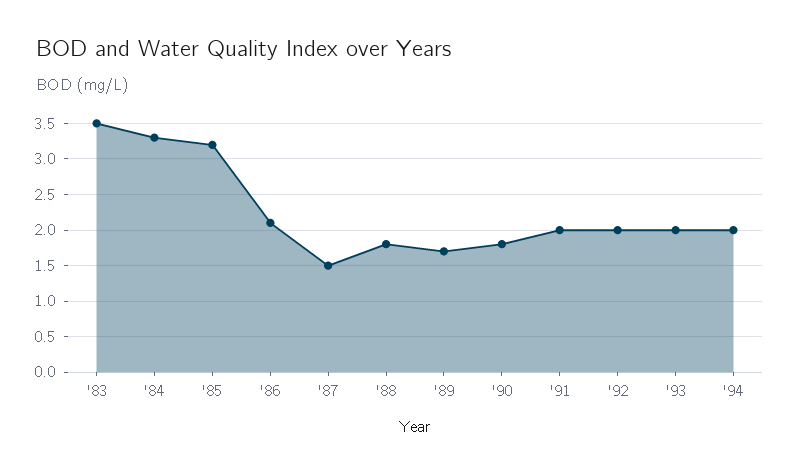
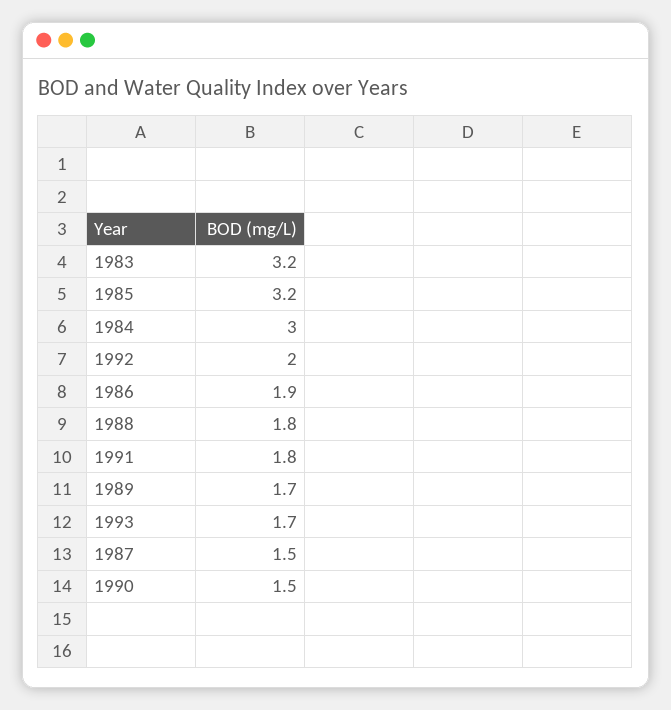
'83: 3.5 -> 3.2
'84: 3.3 -> 3
'86: 2.1 -> 1.9
'90: 1.8 -> 1.5
'91: 2 -> 1.8
'93: 2 -> 1.7
'94: 2 -> none

